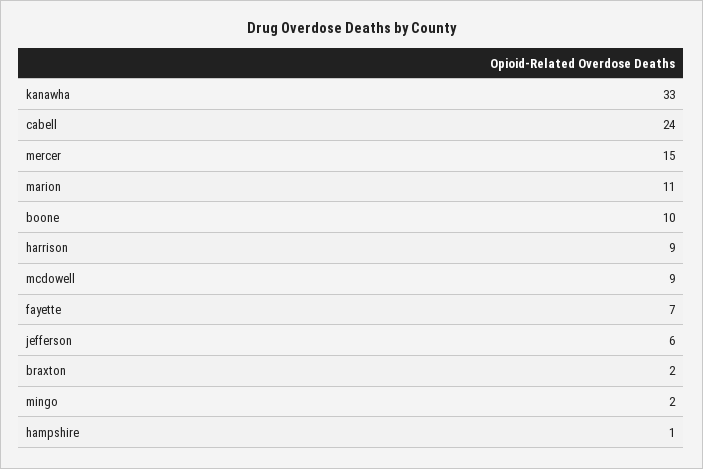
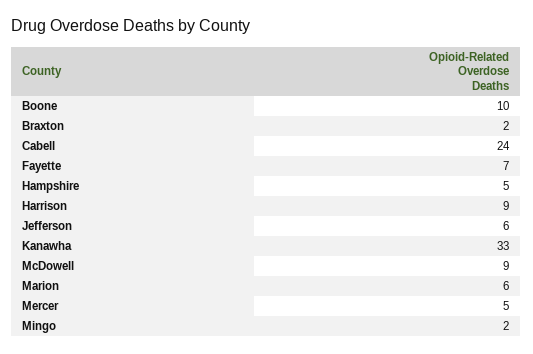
mercer: 15 -> 5
marion: 11 -> 6
hampshire: 1 -> 5

